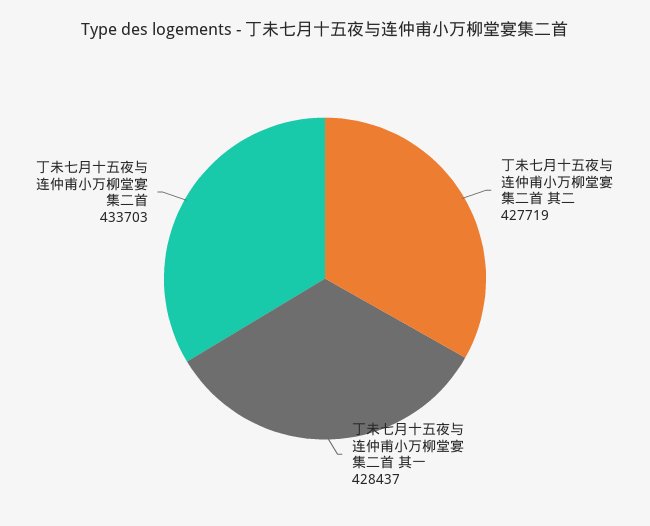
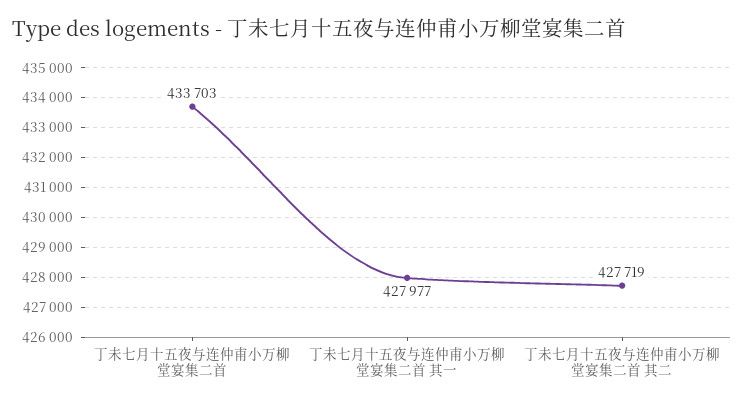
丁未七月十五夜与连仲甫小万柳堂宴集二首 其一: 428437 -> 427977

